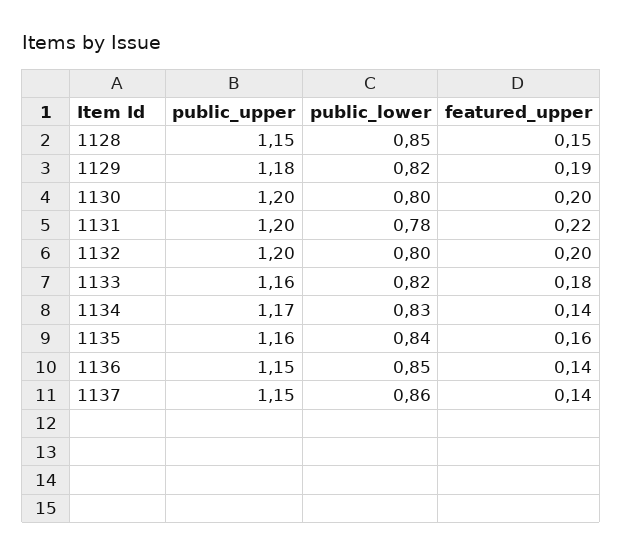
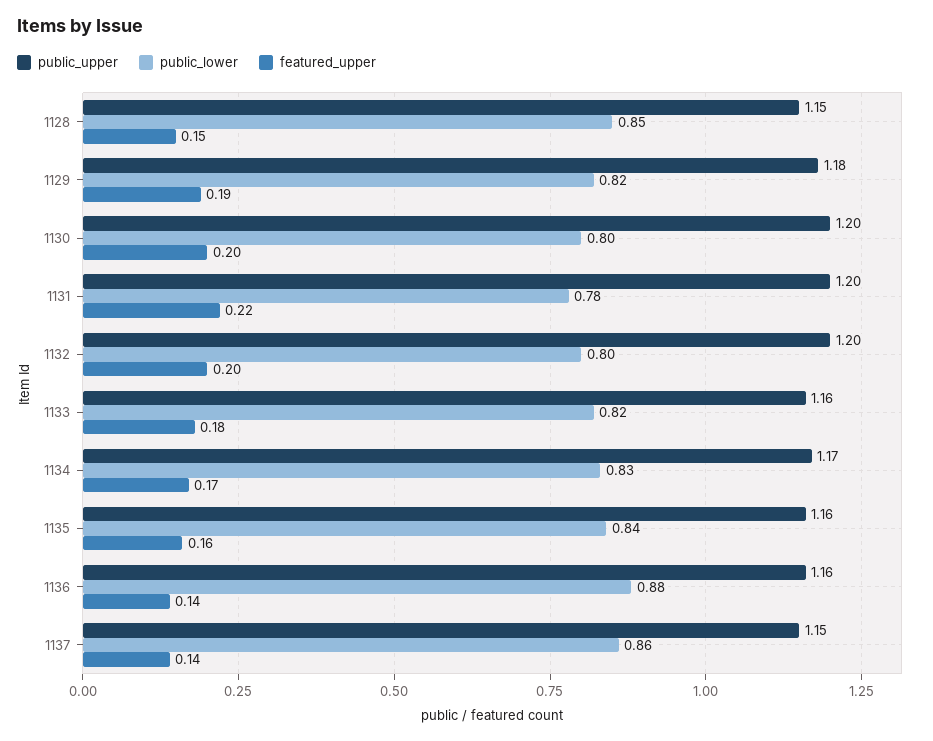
featured_upper, 1134: 0.14 -> 0.17
public_upper, 1136: 1.15 -> 1.16
public_lower, 1136: 0.85 -> 0.88

